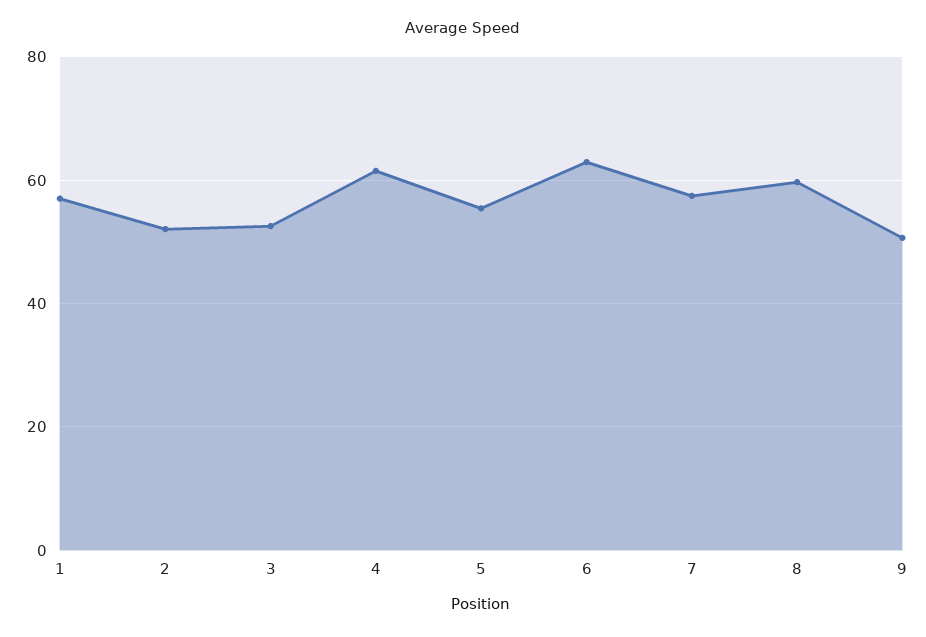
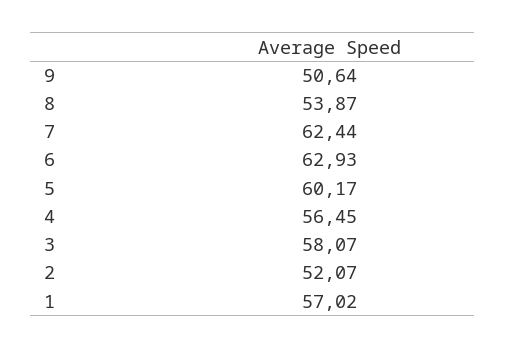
3: 52 -> 58.07
4: 62 -> 56.45
5: 56 -> 60.17
7: 58 -> 62.44
8: 60 -> 53.87

